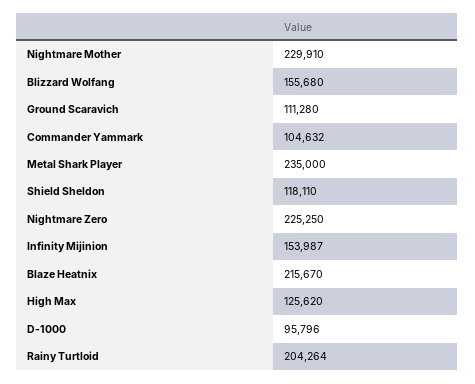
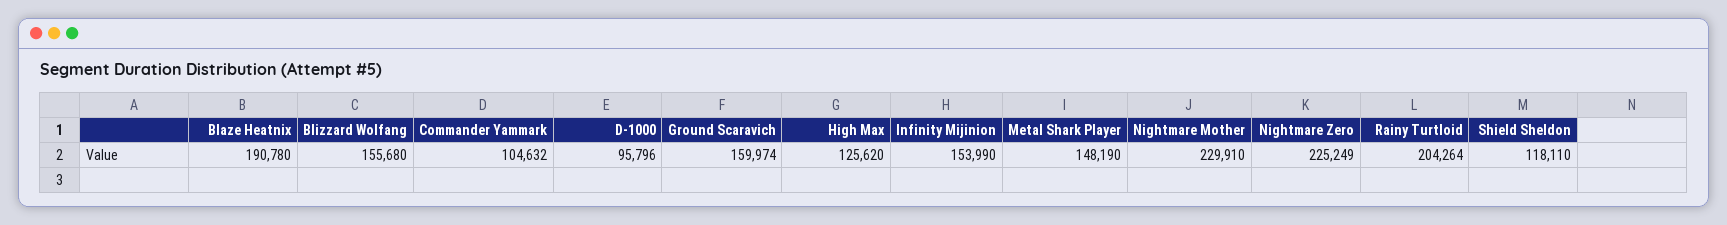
Ground Scaravich: 111280 -> 159974
Metal Shark Player: 235000 -> 148190
Nightmare Zero: 225250 -> 225249
Infinity Mijinion: 153987 -> 153990
Blaze Heatnix: 215670 -> 190780

